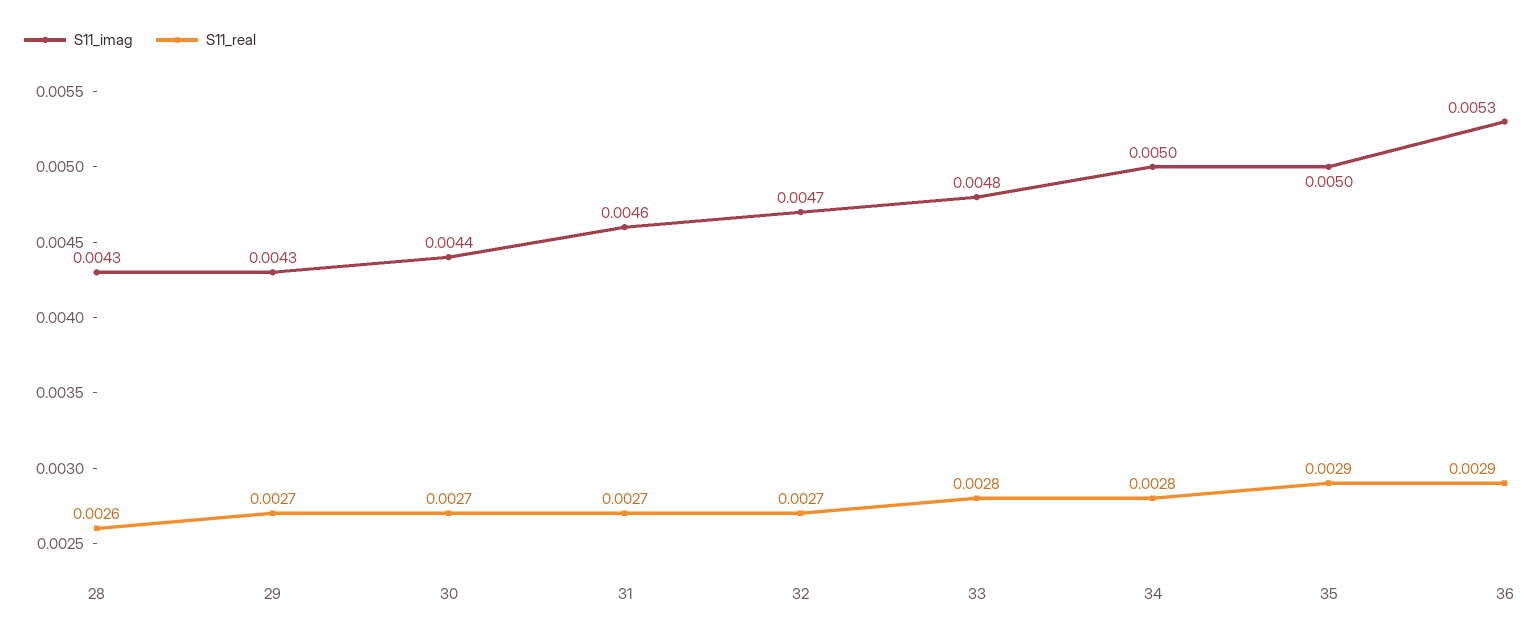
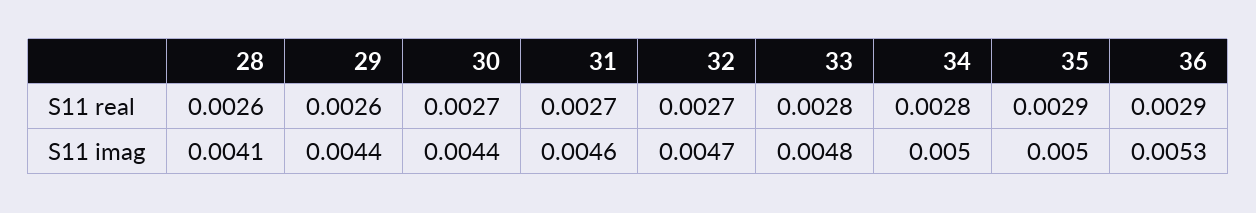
S11_imag, 28: 0.0043 -> 0.0041
S11_imag, 29: 0.0043 -> 0.0044
S11_real, 29: 0.0027 -> 0.0026

